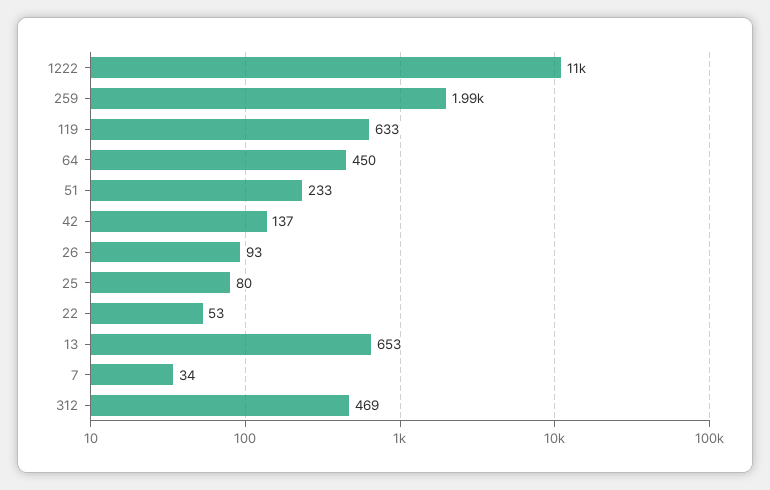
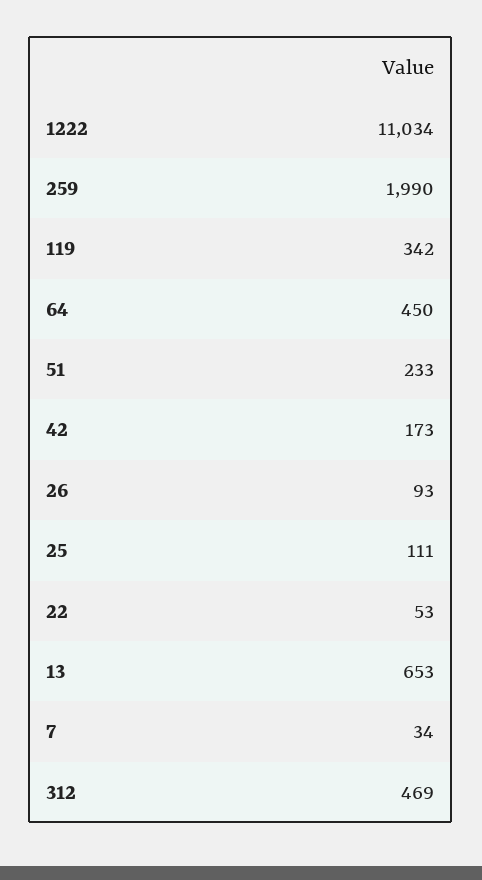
119: 633 -> 342
42: 137 -> 173
25: 80 -> 111

